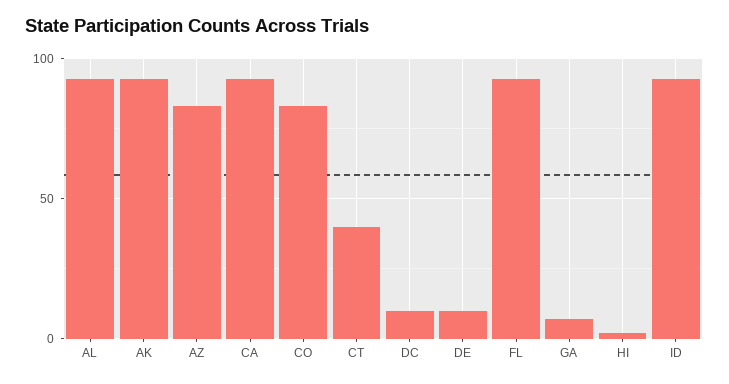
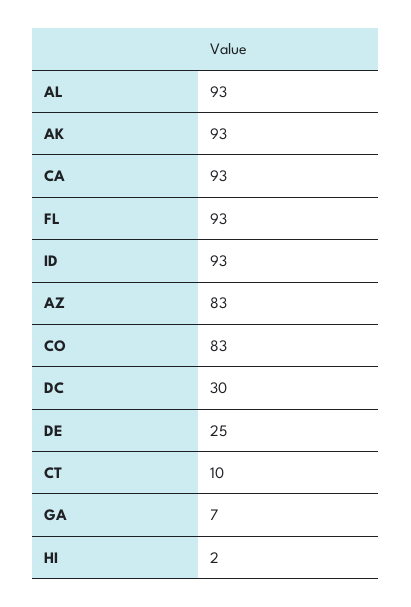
CT: 40 -> 10
DC: 10 -> 30
DE: 10 -> 25

